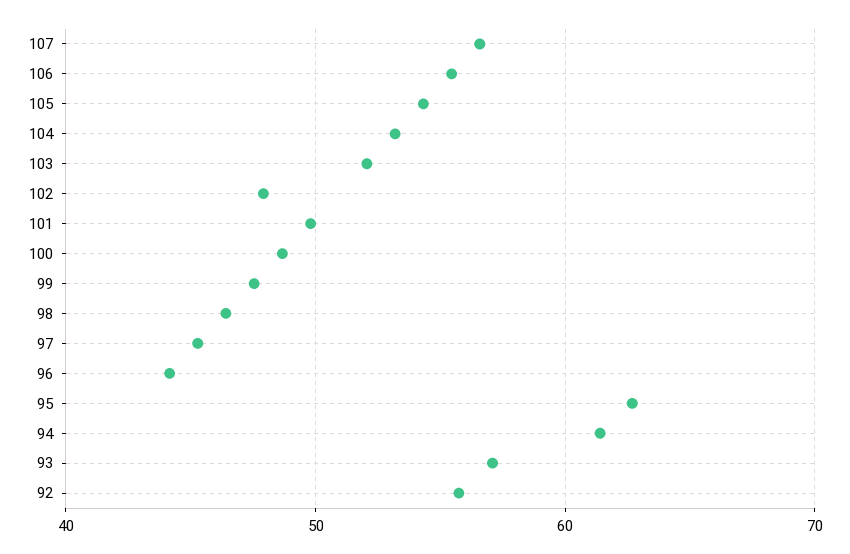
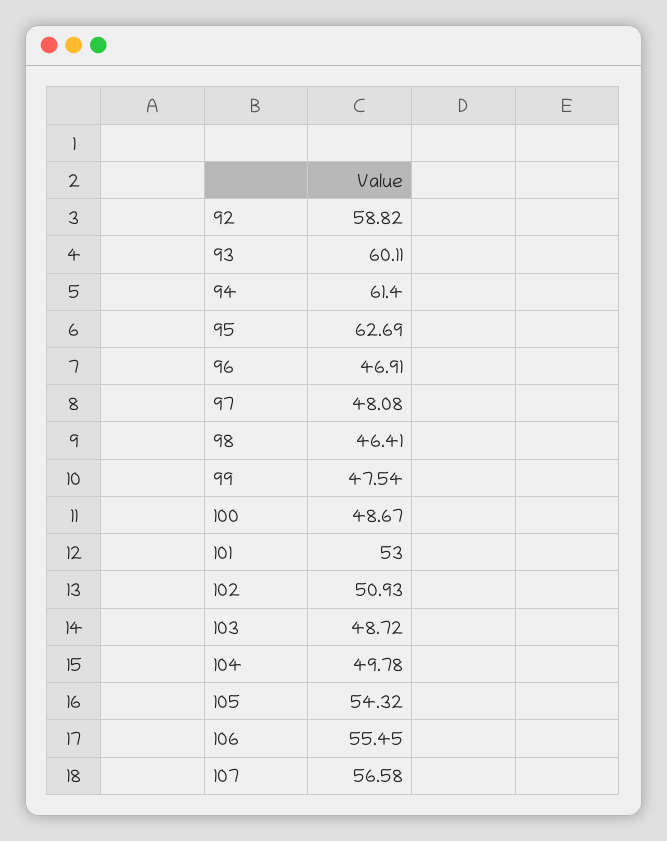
104: 53 -> 49.78
103: 52 -> 48.72
102: 48 -> 50.93
101: 50 -> 53
97: 45 -> 48.08
96: 44 -> 46.91
93: 57 -> 60.11
92: 56 -> 58.82

